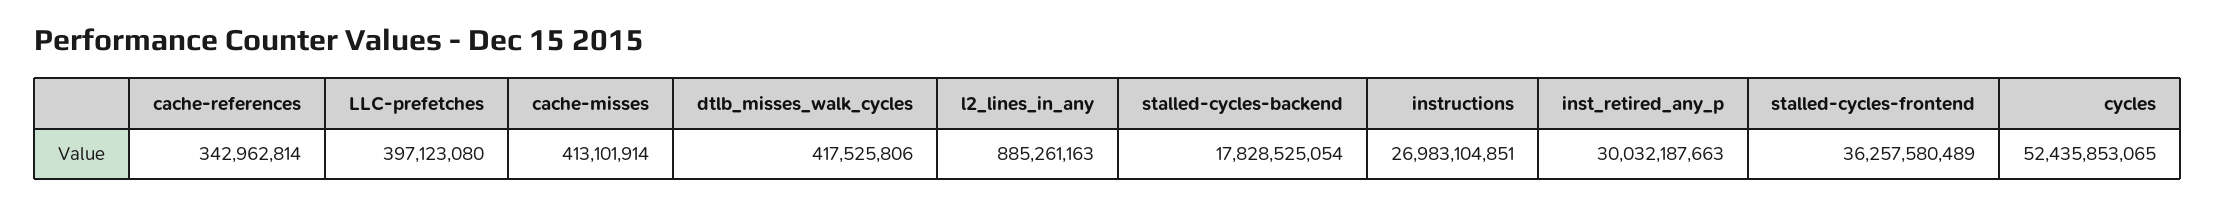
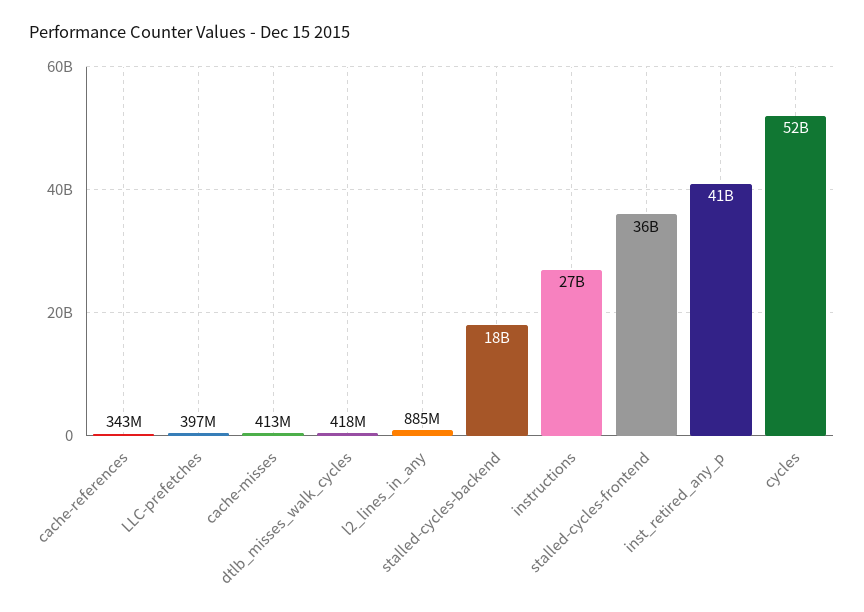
inst_retired_any_p: 30032187663 -> 41000000000

